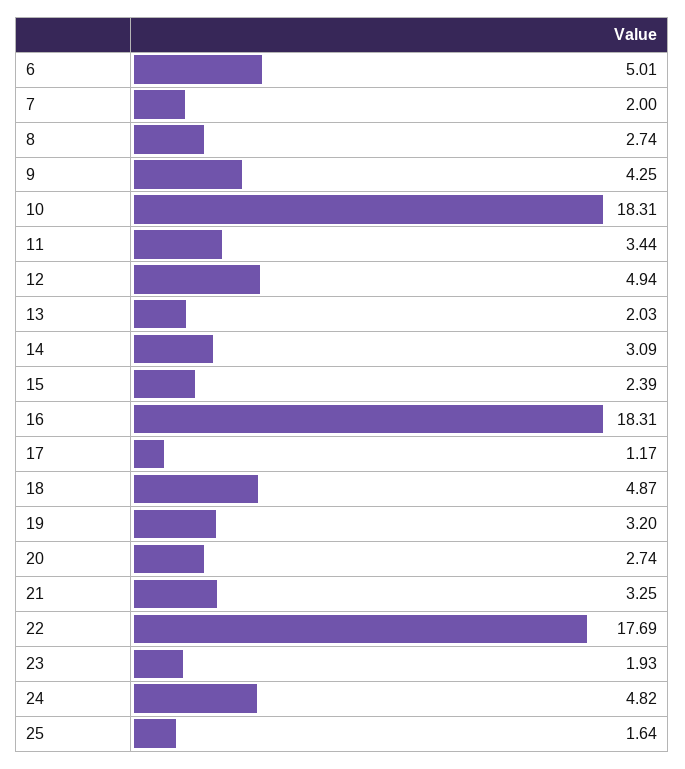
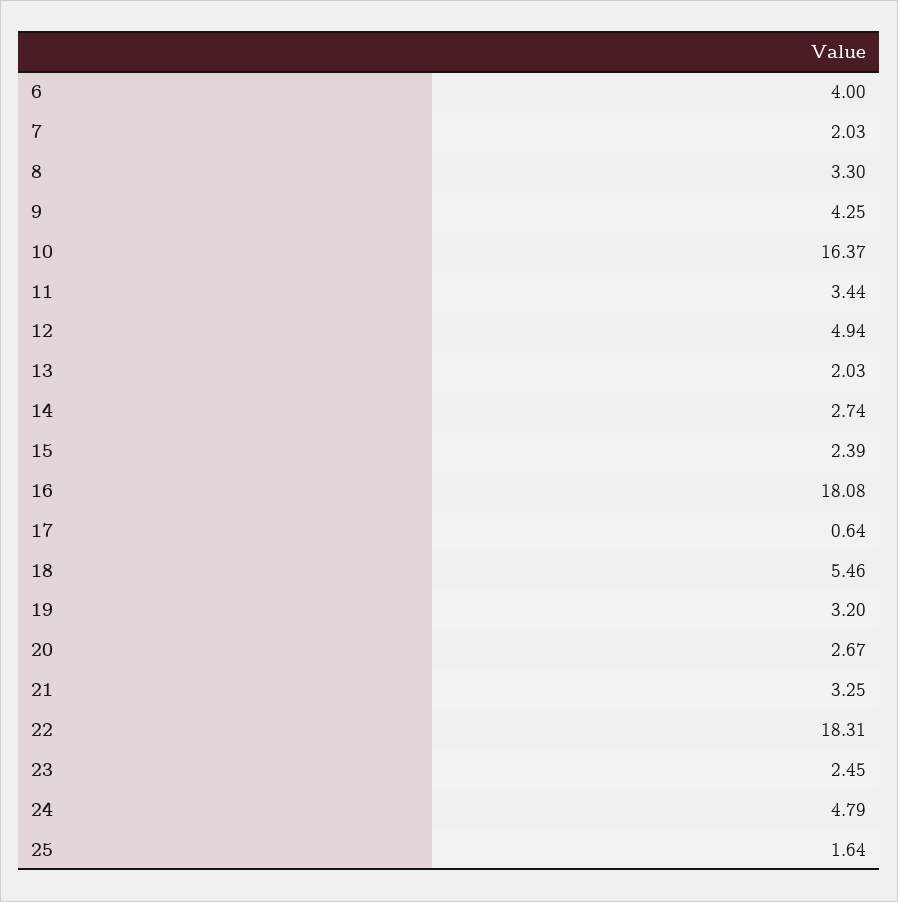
6: 5.01 -> 4
7: 2 -> 2.03
8: 2.74 -> 3.3
10: 18.31 -> 16.37
14: 3.09 -> 2.74
16: 18.31 -> 18.08
17: 1.17 -> 0.64
18: 4.87 -> 5.46
20: 2.74 -> 2.67
22: 17.69 -> 18.31
23: 1.93 -> 2.45
24: 4.82 -> 4.79

